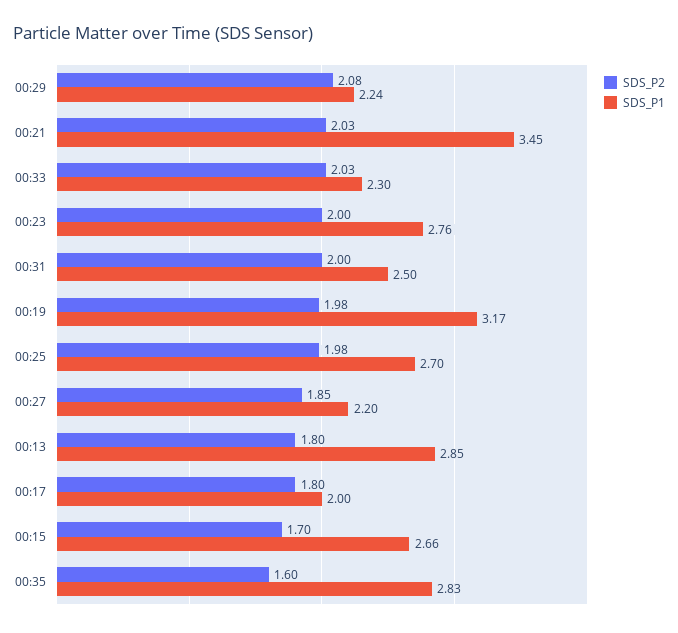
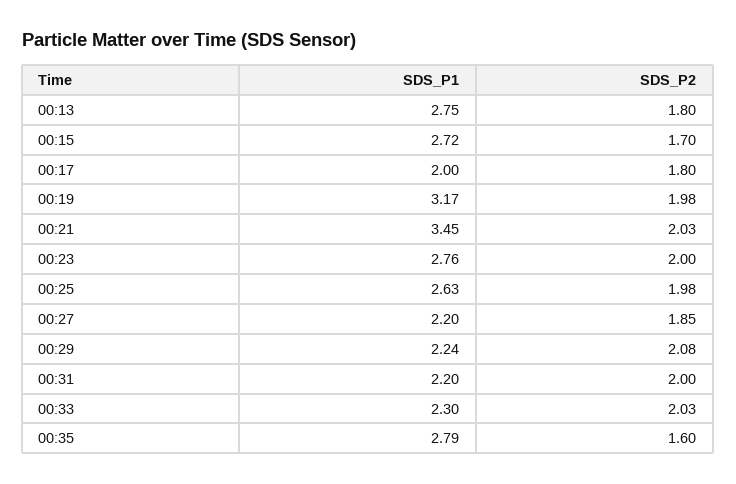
SDS_P1, 00:31: 2.5 -> 2.2
SDS_P1, 00:25: 2.7 -> 2.63
SDS_P1, 00:13: 2.85 -> 2.75
SDS_P1, 00:15: 2.66 -> 2.72
SDS_P1, 00:35: 2.83 -> 2.79

